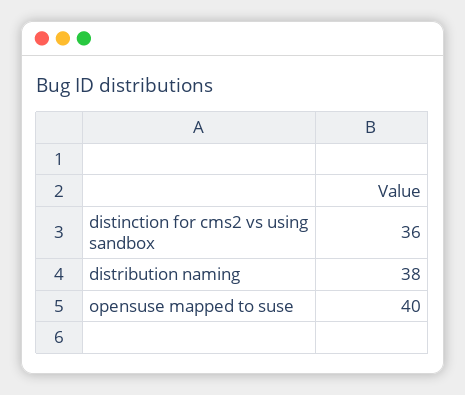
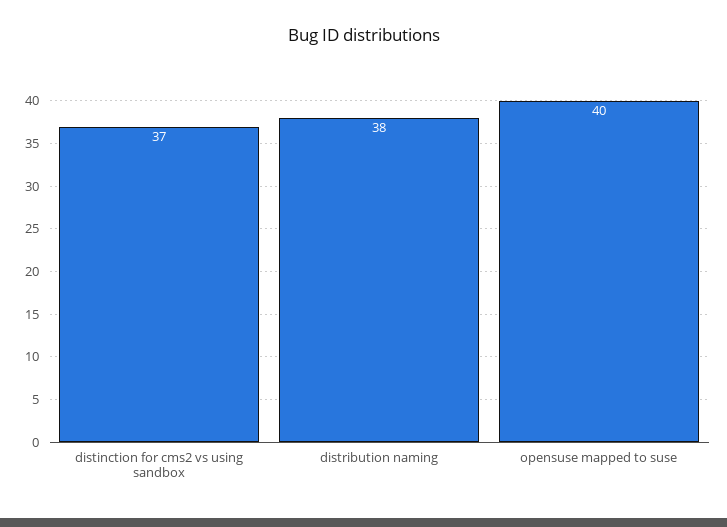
distinction for cms2 vs using sandbox: 36 -> 37

